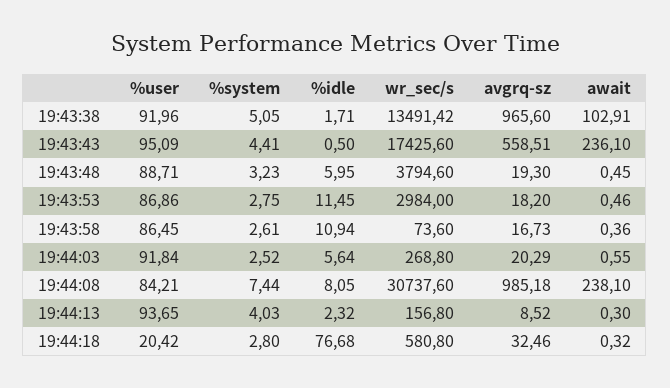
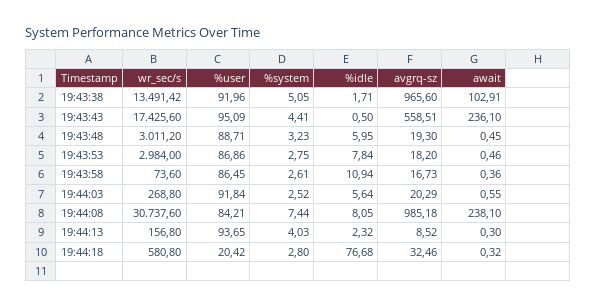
wr_sec/s, 19:43:48: 3794.6 -> 3011.2
%idle, 19:43:53: 11.45 -> 7.84

